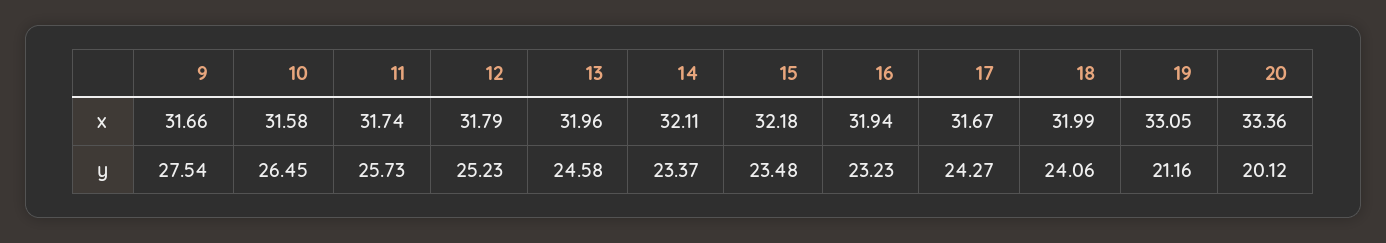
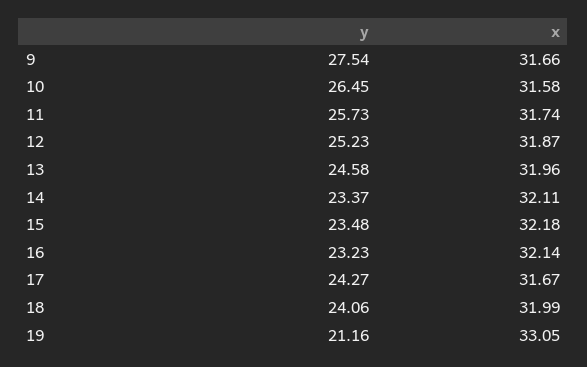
12, x: 31.79 -> 31.87
16, x: 31.94 -> 32.14
20, x: 33.36 -> none
20, y: 20.12 -> none

